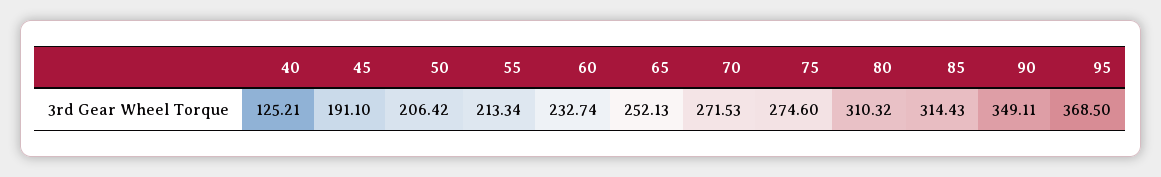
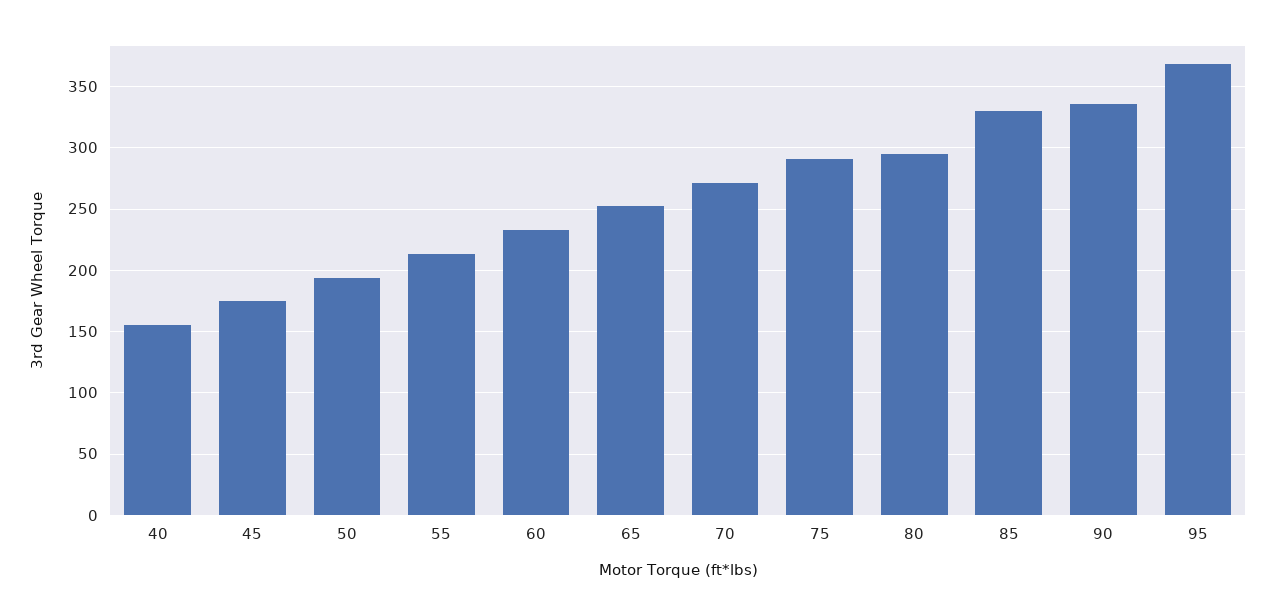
40: 125.21 -> 155
45: 191.1 -> 175
50: 206.42 -> 195
75: 274.6 -> 290
80: 310.32 -> 295
85: 314.43 -> 330
90: 349.11 -> 335

